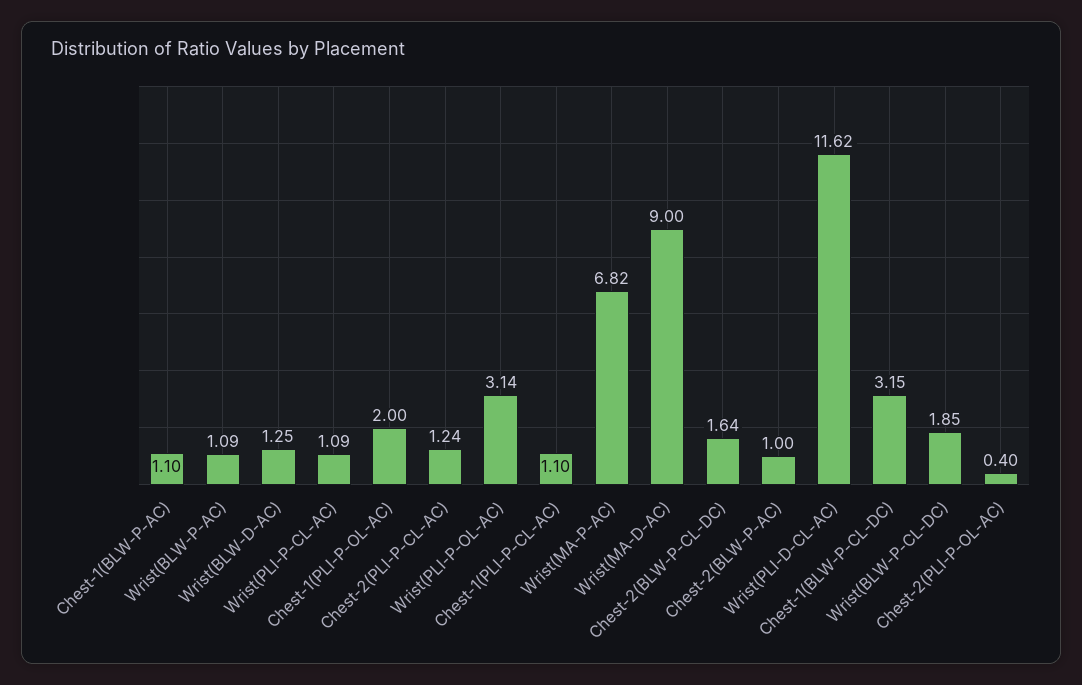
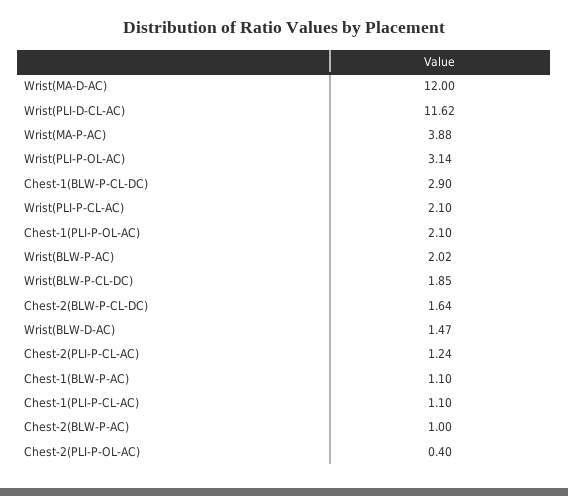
Wrist(BLW-P-AC): 1.09 -> 2.02
Wrist(BLW-D-AC): 1.25 -> 1.47
Wrist(PLI-P-CL-AC): 1.09 -> 2.1
Chest-1(PLI-P-OL-AC): 2 -> 2.1
Wrist(MA-P-AC): 6.82 -> 3.88
Wrist(MA-D-AC): 9 -> 12
Chest-1(BLW-P-CL-DC): 3.15 -> 2.9

